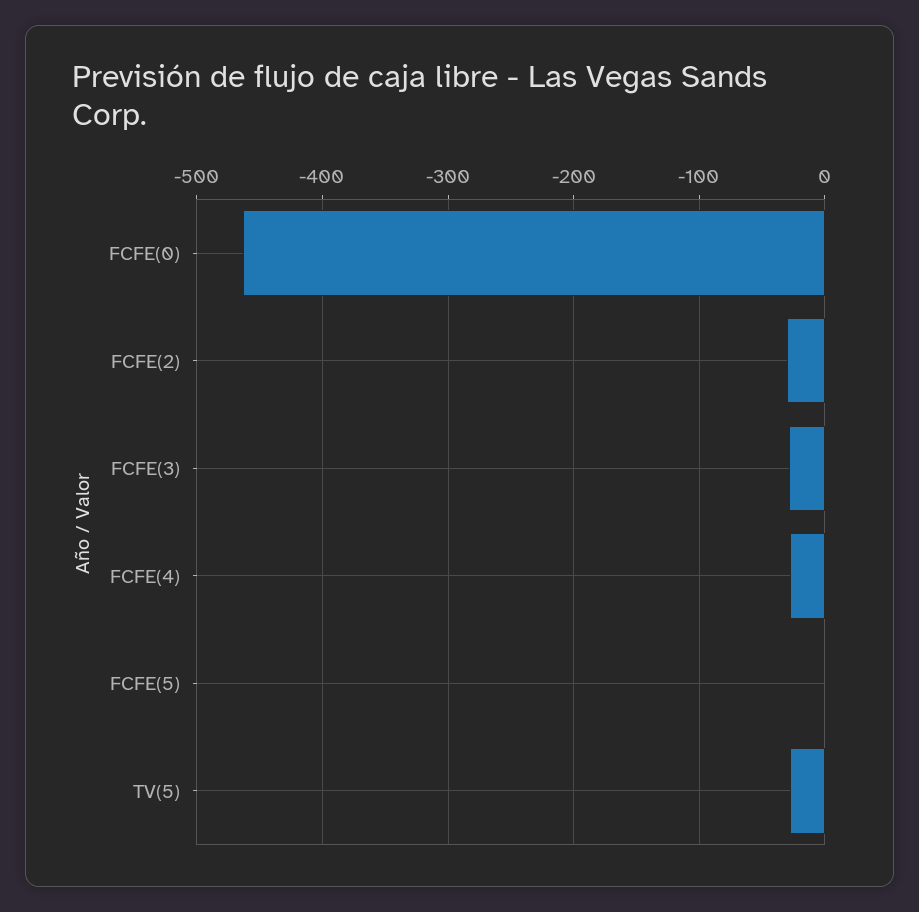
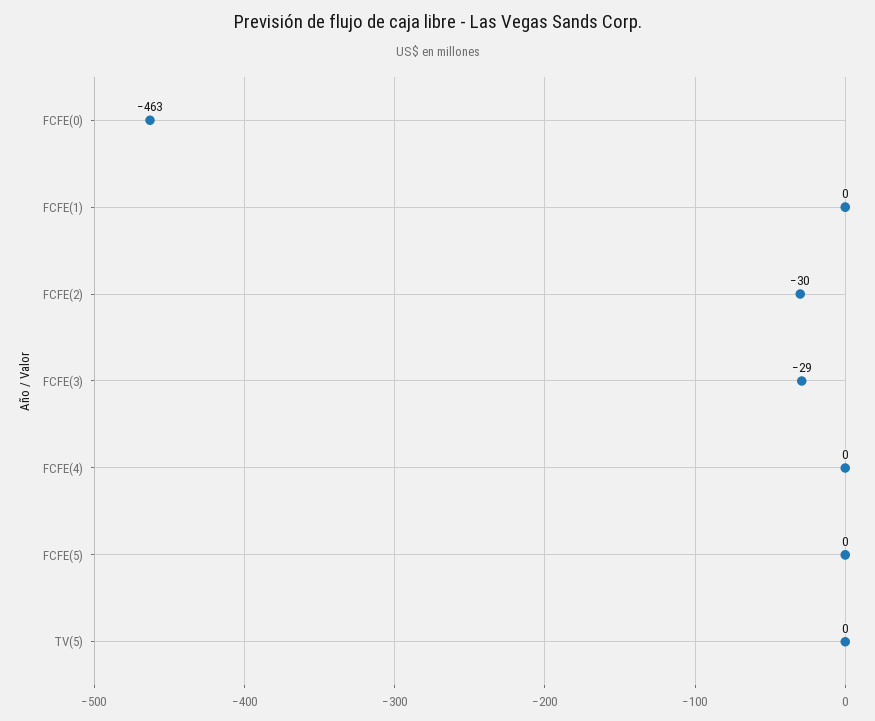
FCFE(4): -30 -> 0
TV(5): -30 -> 0
FCFE(1): none -> 0

